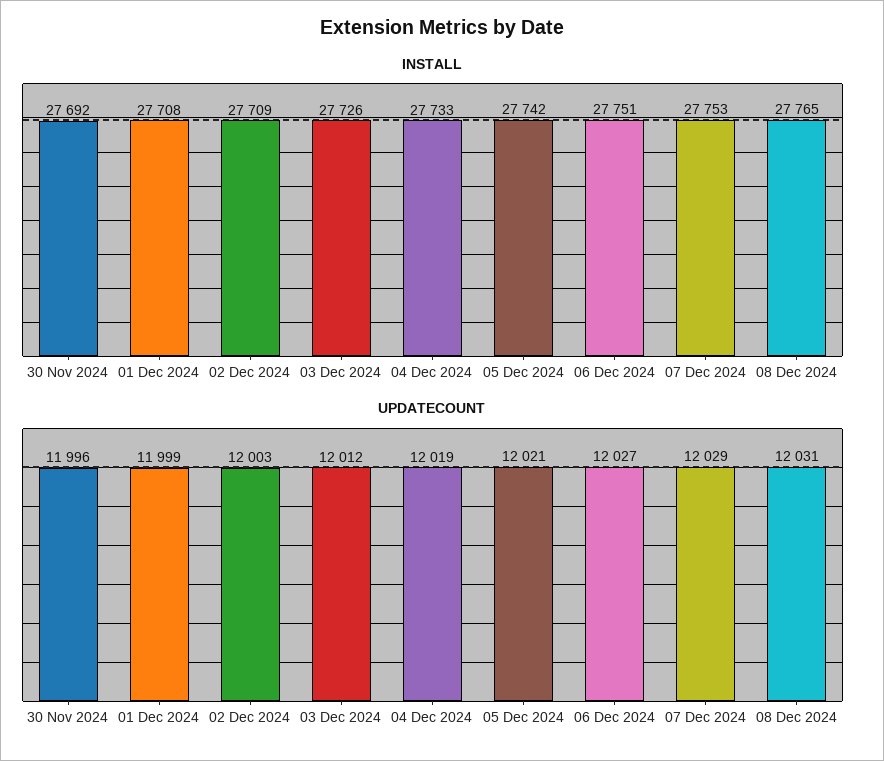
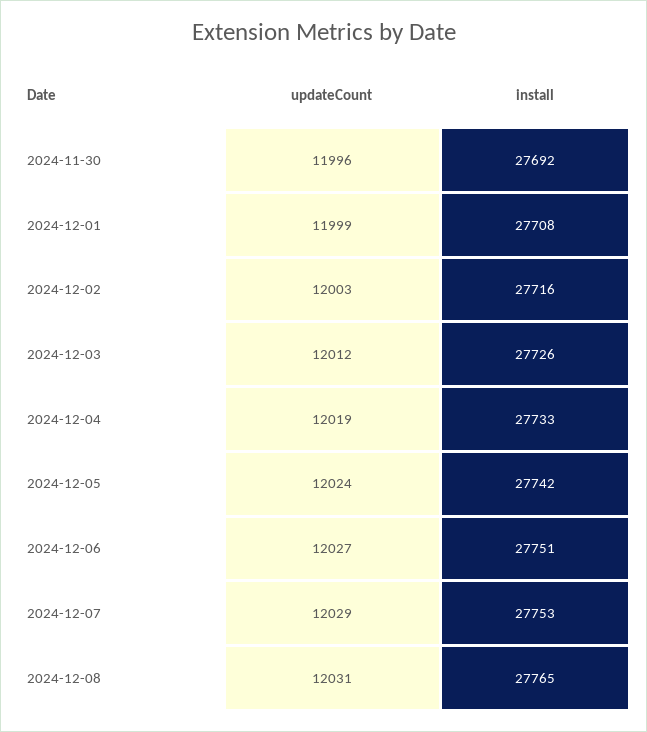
INSTALL, 02 Dec 2024: 27709 -> 27716
UPDATECOUNT, 05 Dec 2024: 12021 -> 12024

